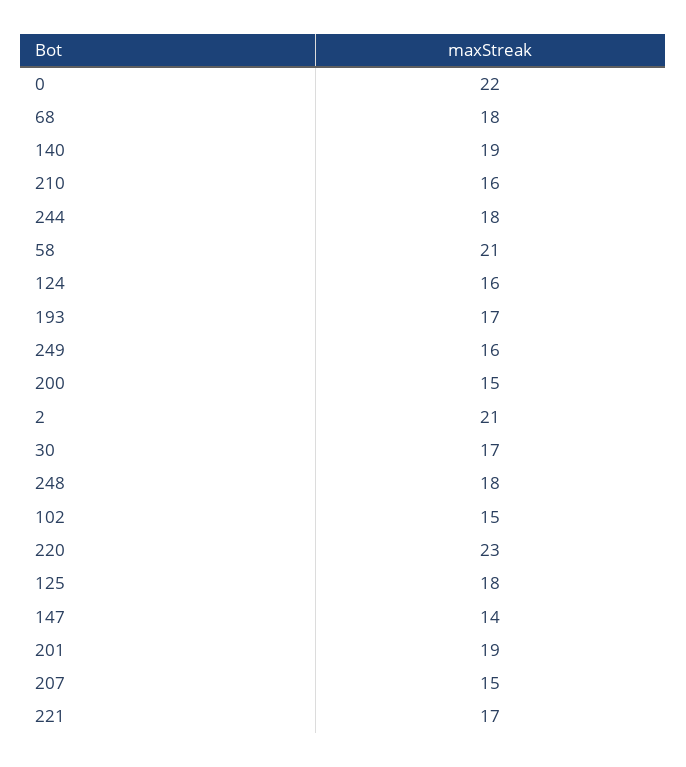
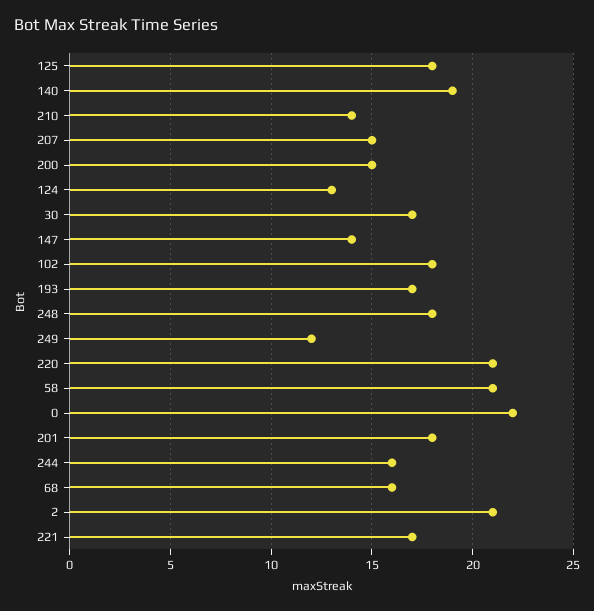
68: 18 -> 16
210: 16 -> 14
244: 18 -> 16
124: 16 -> 13
249: 16 -> 12
102: 15 -> 18
220: 23 -> 21
201: 19 -> 18

